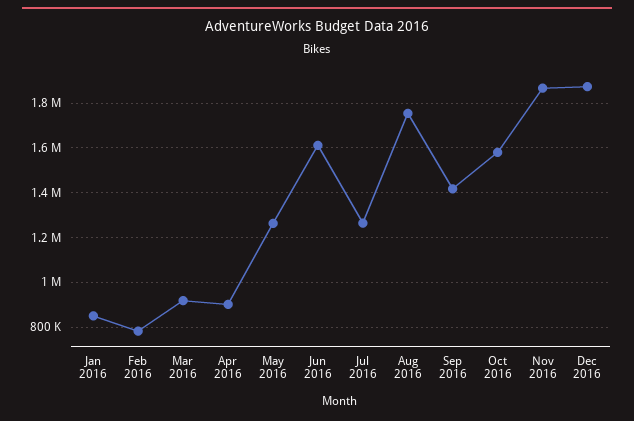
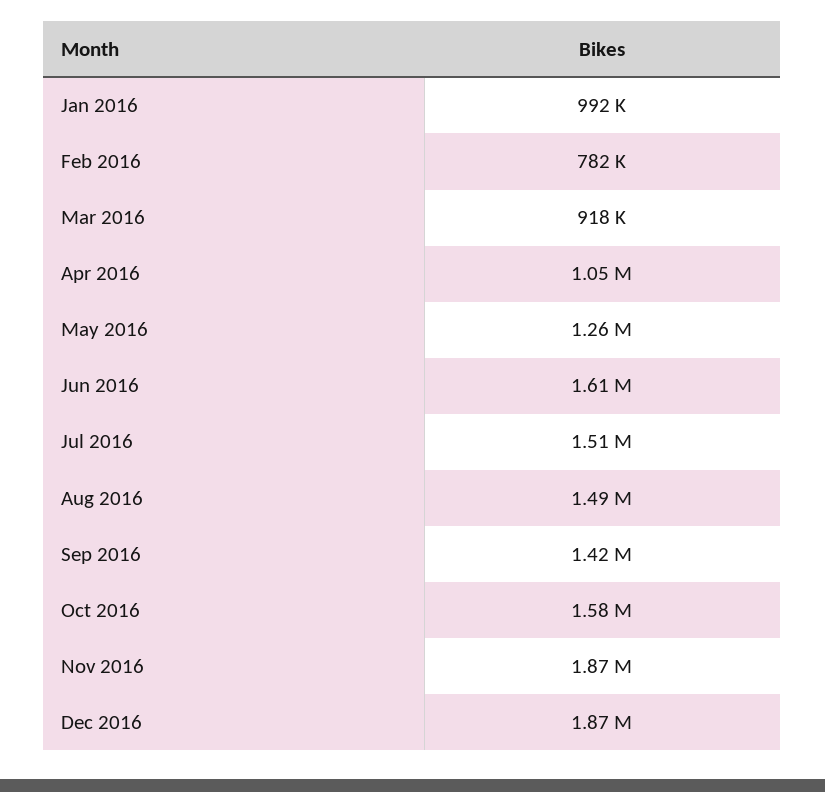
Jan 2016: 850000 -> 992000
Apr 2016: 900000 -> 1050000
Jul 2016: 1250000 -> 1510000
Aug 2016: 1750000 -> 1490000

